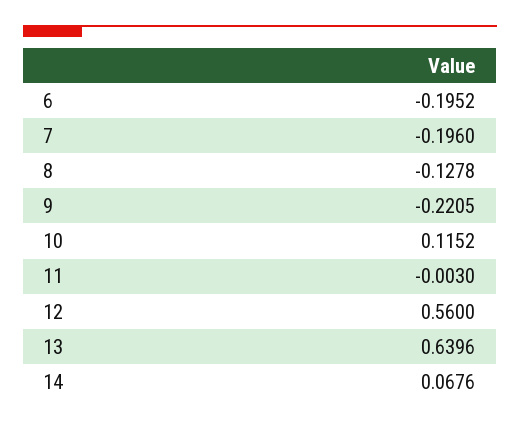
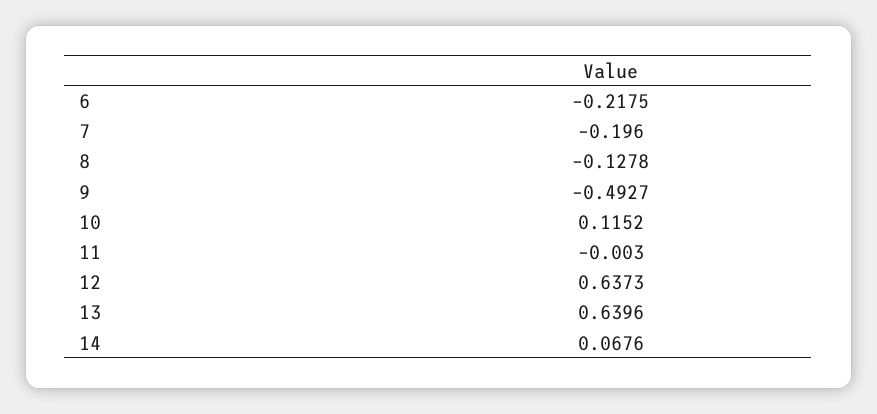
6: -0.1952 -> -0.2175
9: -0.2205 -> -0.4927
12: 0.56 -> 0.6373

